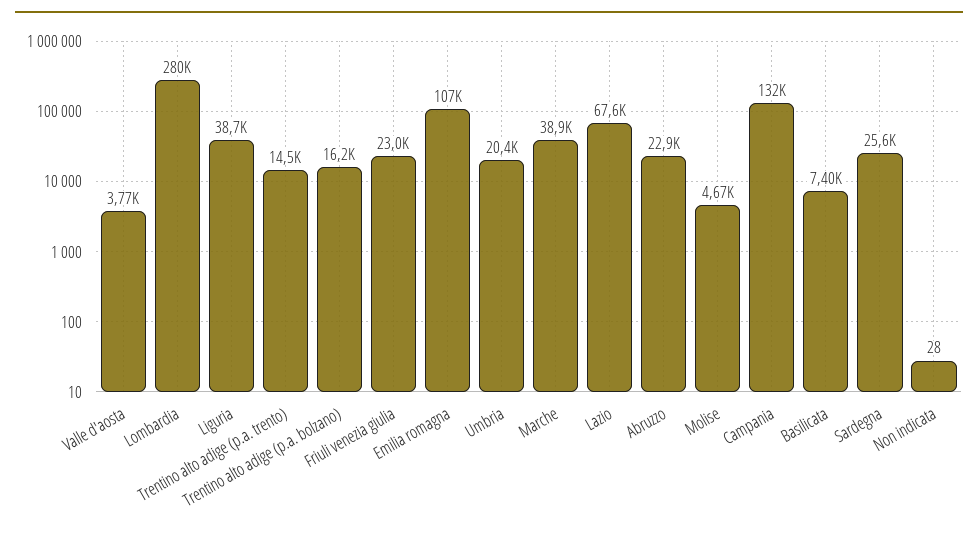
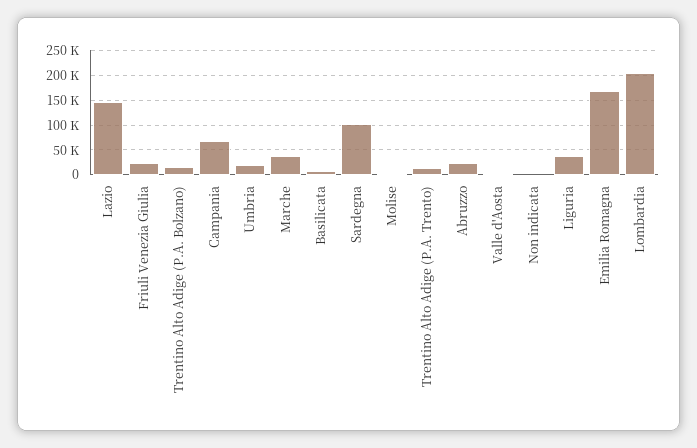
Lombardia: 280000 -> 200000
Emilia romagna: 107000 -> 175000
Lazio: 67600 -> 150000
Campania: 132000 -> 75000
Sardegna: 25600 -> 100000

